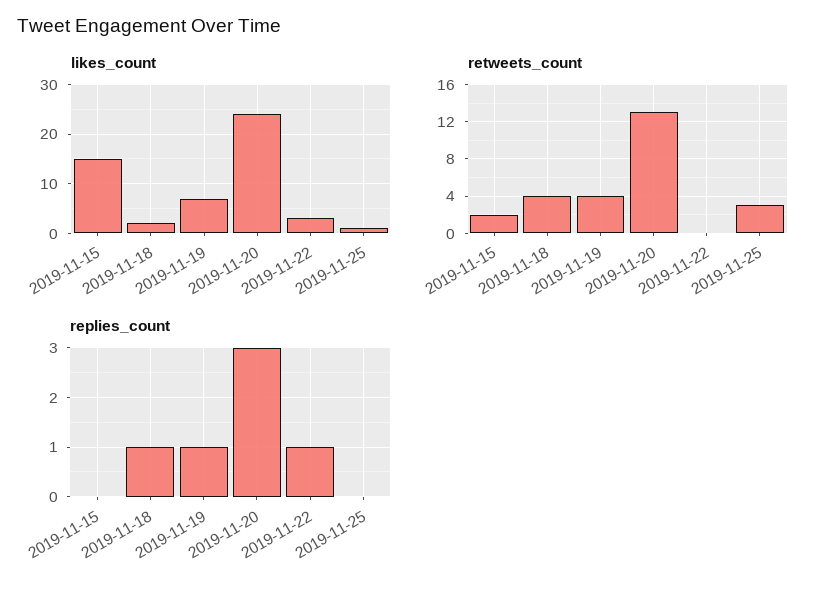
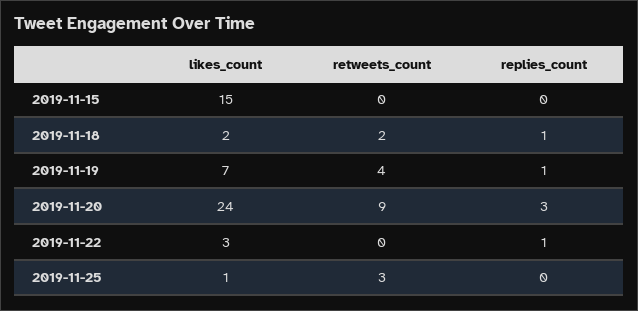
retweets_count, 2019-11-15: 2 -> 0
retweets_count, 2019-11-18: 4 -> 2
retweets_count, 2019-11-20: 13 -> 9

